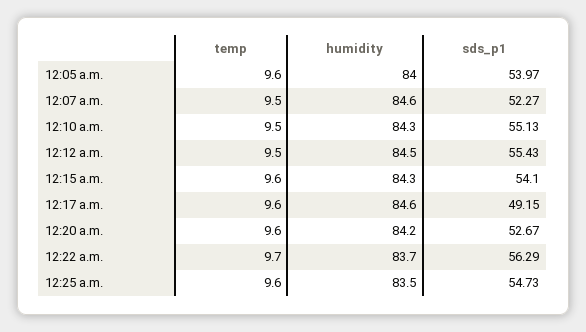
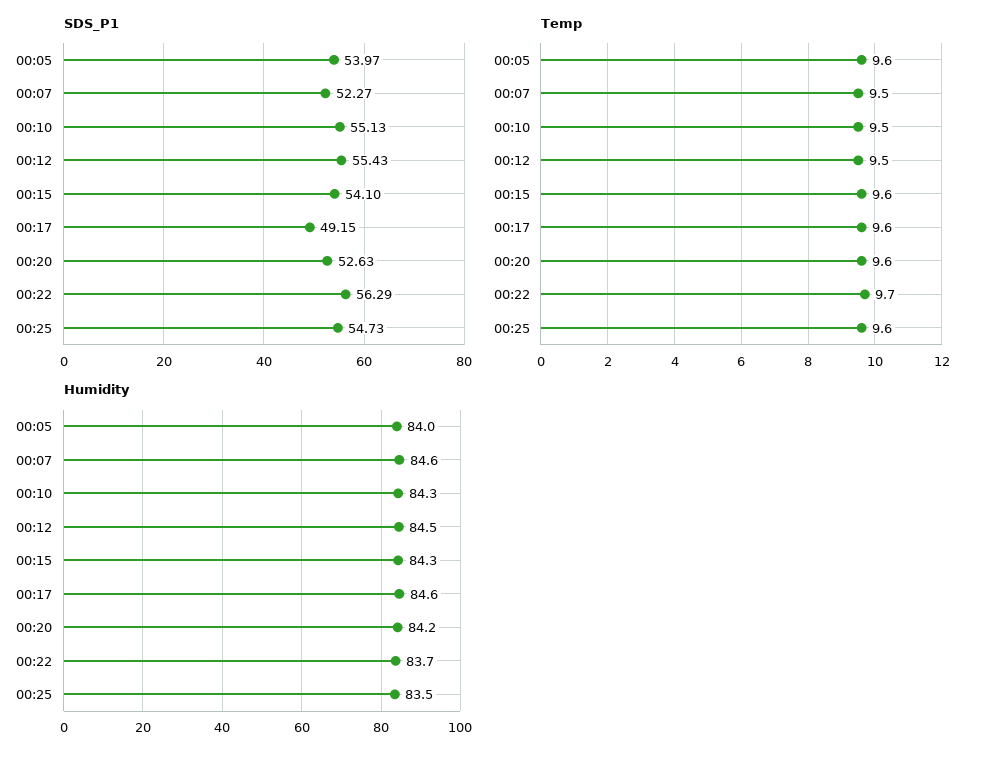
sds_p1, 12:20 a.m.: 52.67 -> 52.63

